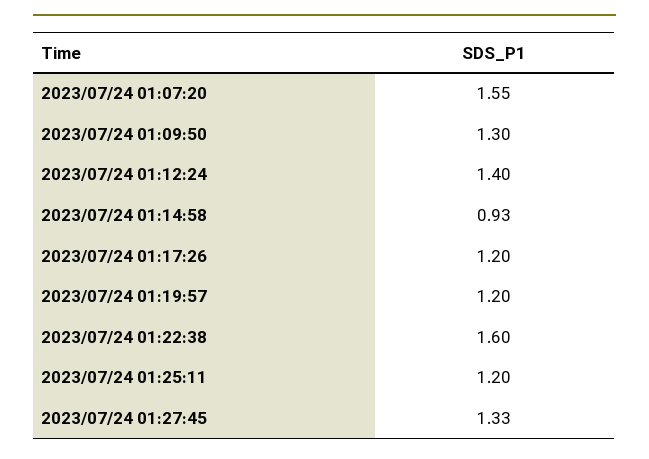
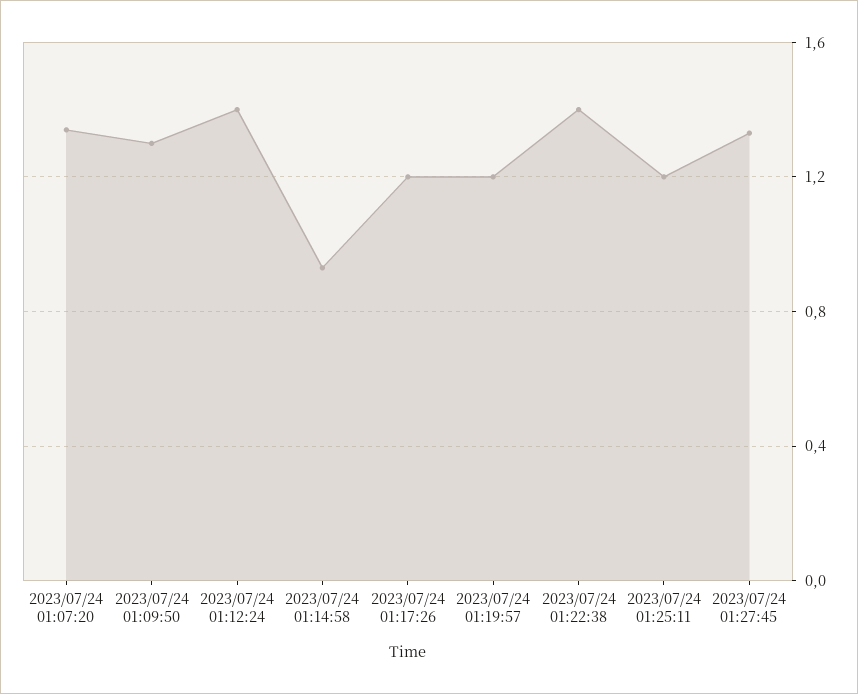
2023/07/24 01:07:20: 1.55 -> 1.35
2023/07/24 01:22:38: 1.6 -> 1.4

